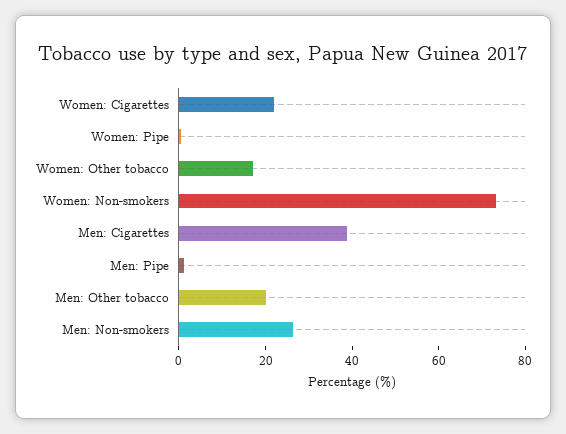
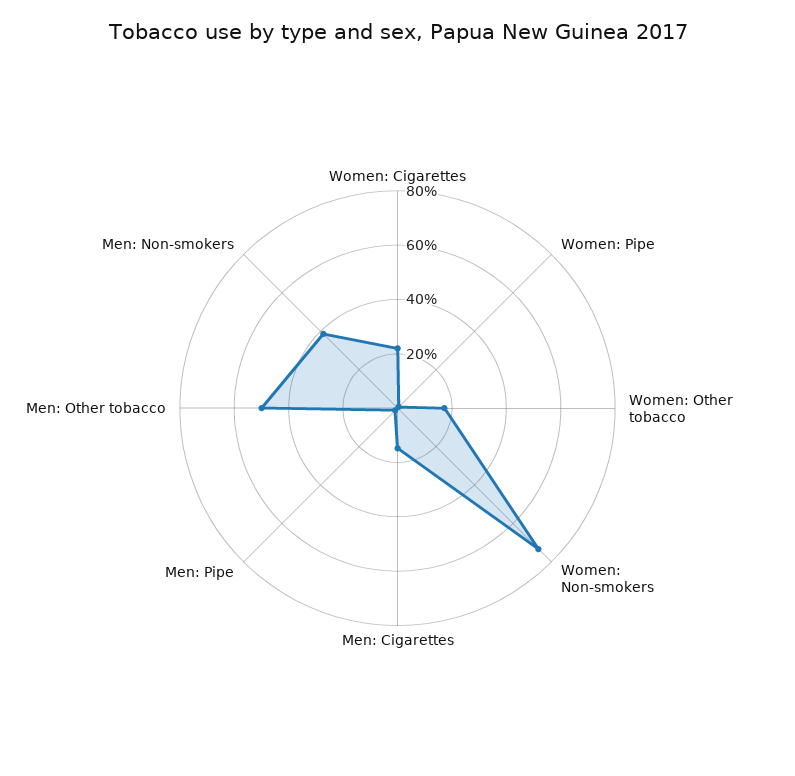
Men: Cigarettes: 40 -> 15
Men: Other tobacco: 20 -> 50
Men: Non-smokers: 25 -> 40

